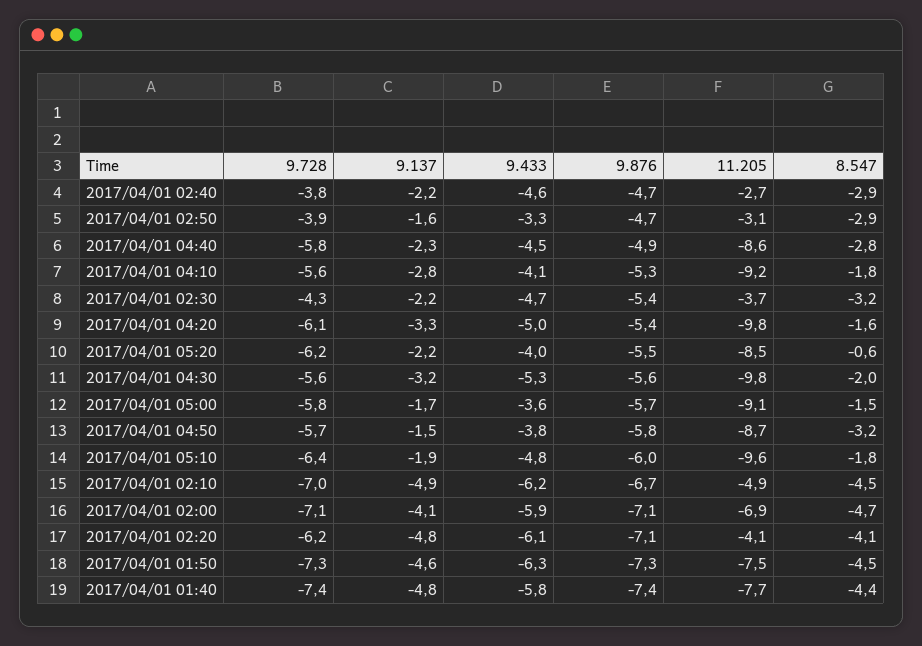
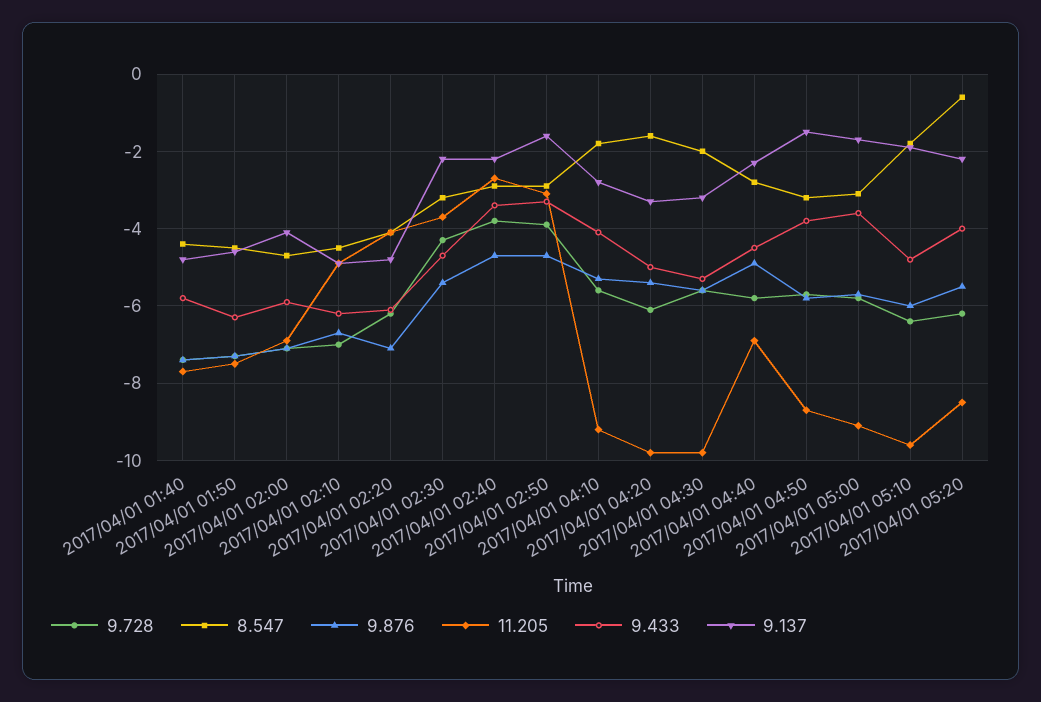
9.433, 2017/04/01 02:40: -4.6 -> -3.5
11.205, 2017/04/01 04:40: -8.6 -> -7
8.547, 2017/04/01 05:00: -1.5 -> -3

